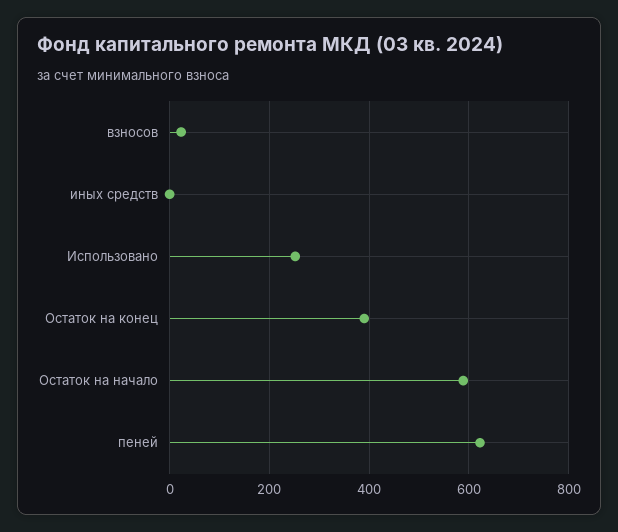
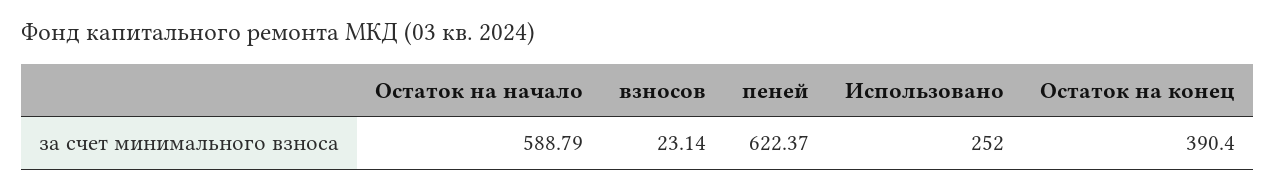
иных средств: 0 -> none

